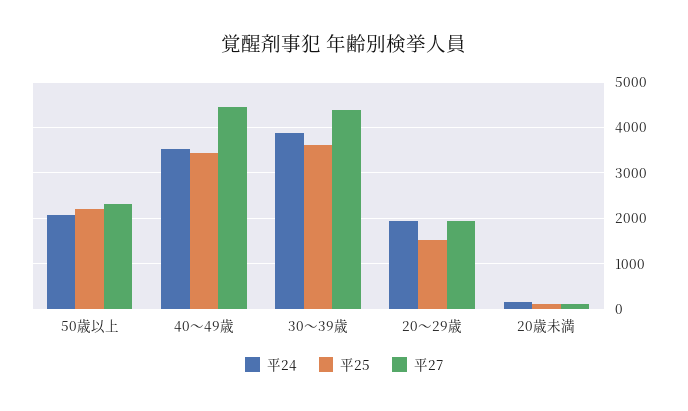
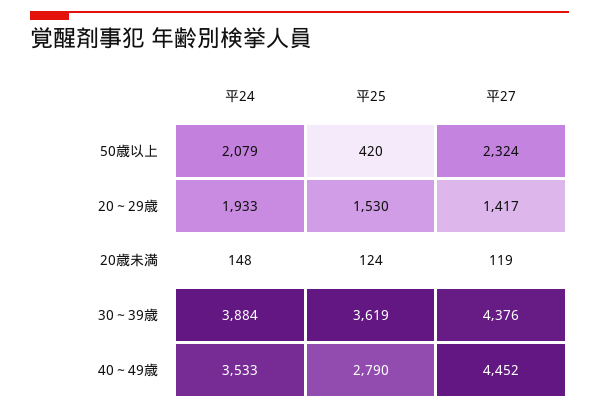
平25, 50歳以上: 2200 -> 420
平25, 40～49歳: 3400 -> 2790
平27, 20～29歳: 2000 -> 1417

